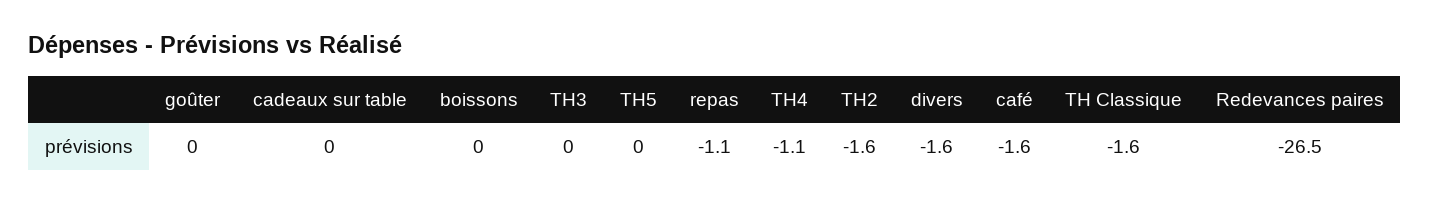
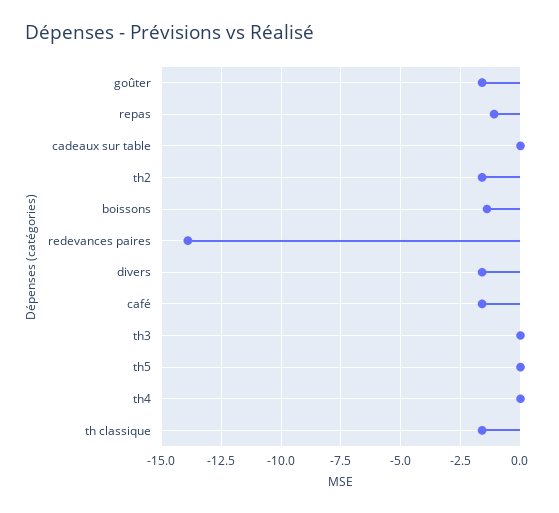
goûter: 0 -> -1.5
boissons: 0 -> -1.5
TH4: -1.1 -> 0
Redevances paires: -26.5 -> -14

